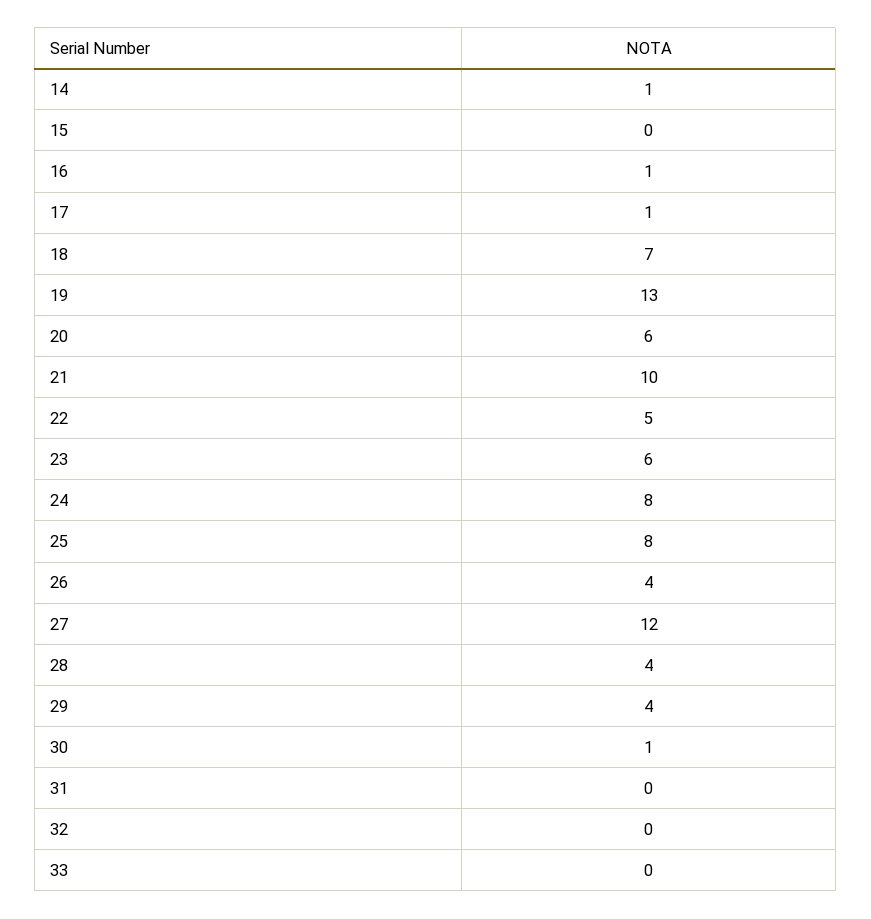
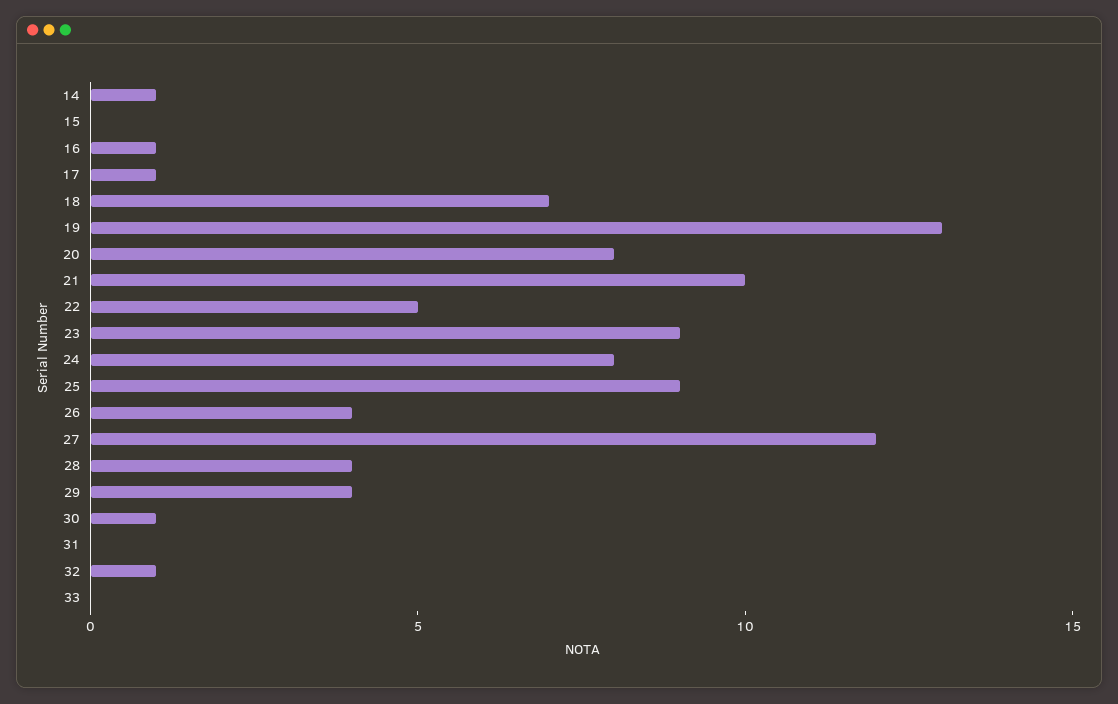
20: 6 -> 8
23: 6 -> 9
25: 8 -> 9
32: 0 -> 1

